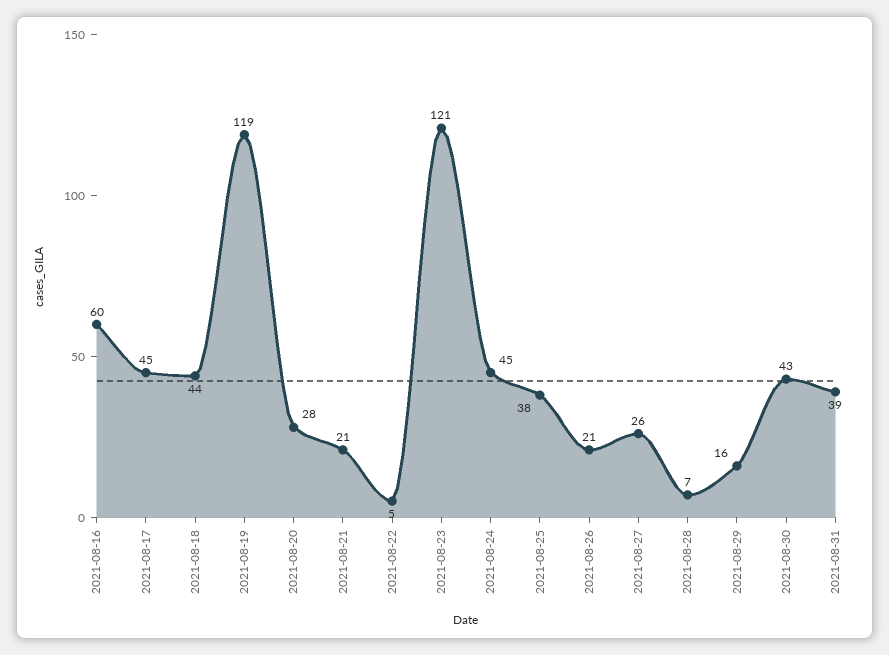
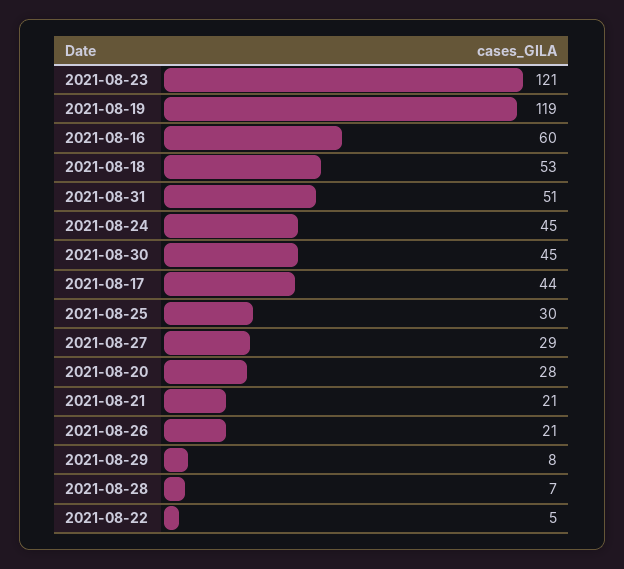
2021-08-17: 45 -> 44
2021-08-18: 44 -> 53
2021-08-25: 38 -> 30
2021-08-27: 26 -> 29
2021-08-29: 16 -> 8
2021-08-30: 43 -> 45
2021-08-31: 39 -> 51

